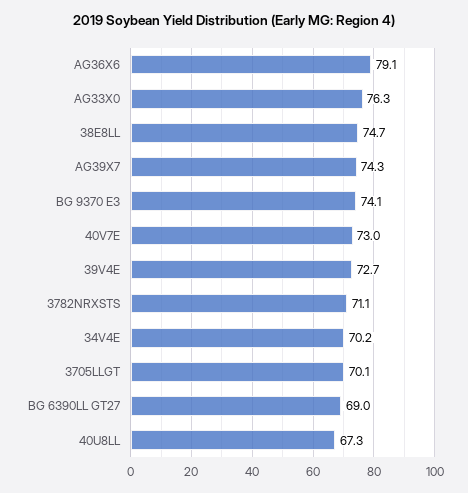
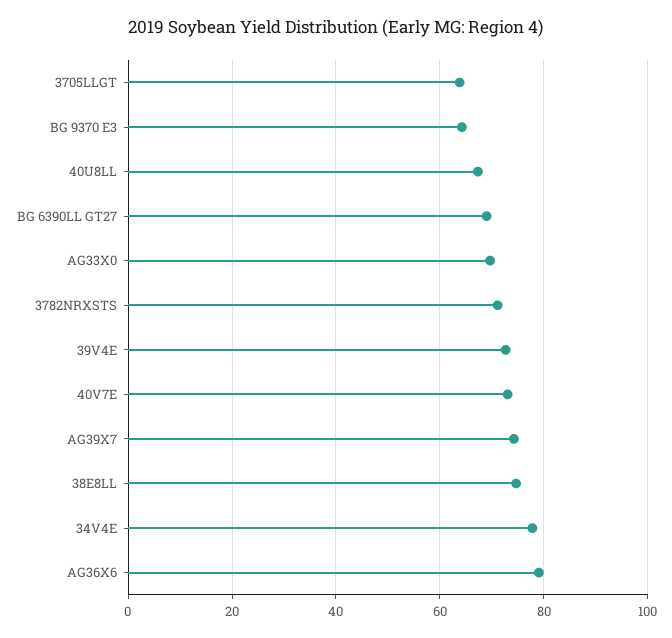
AG33X0: 76.3 -> 70
BG 9370 E3: 74.1 -> 64
34V4E: 70.2 -> 78
3705LLGT: 70.1 -> 64

